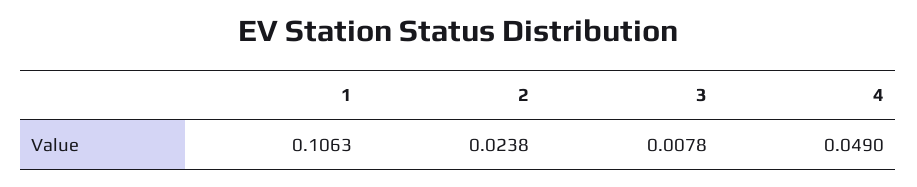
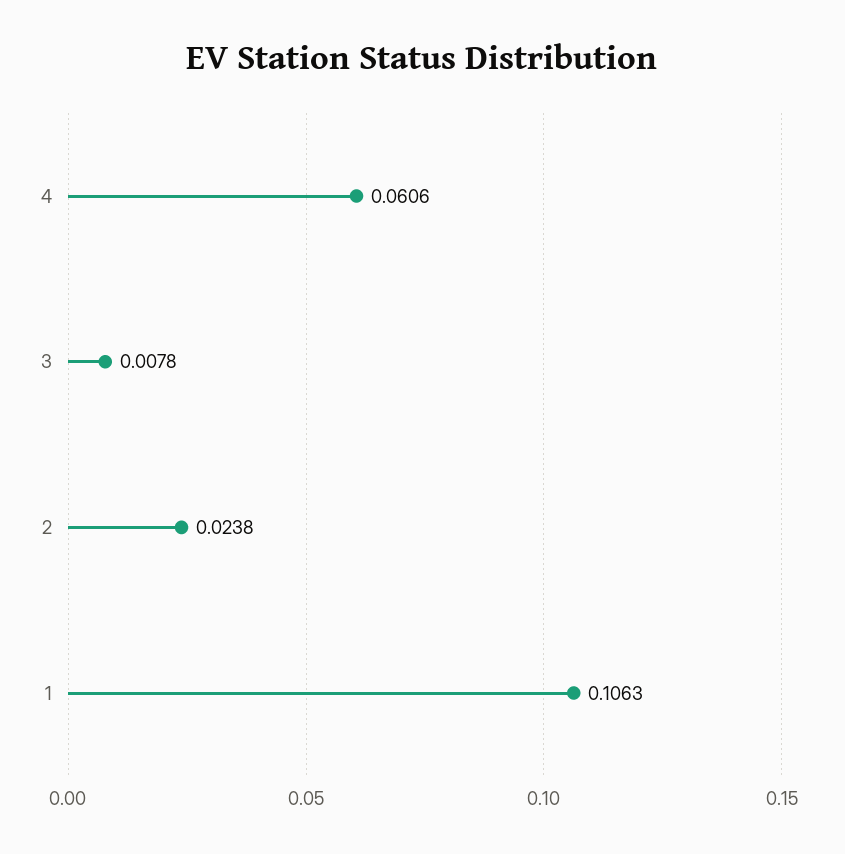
4: 0.049 -> 0.0606

